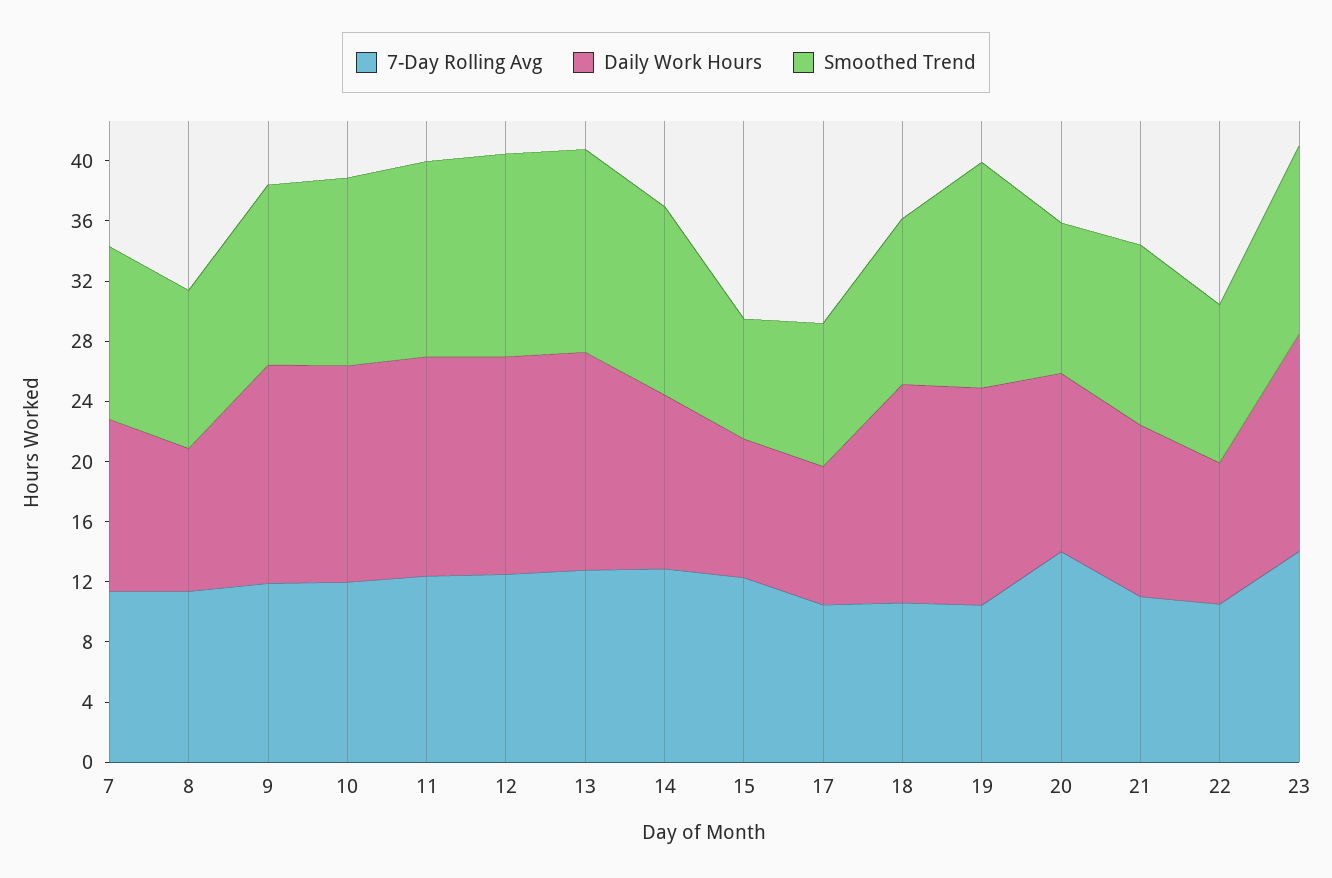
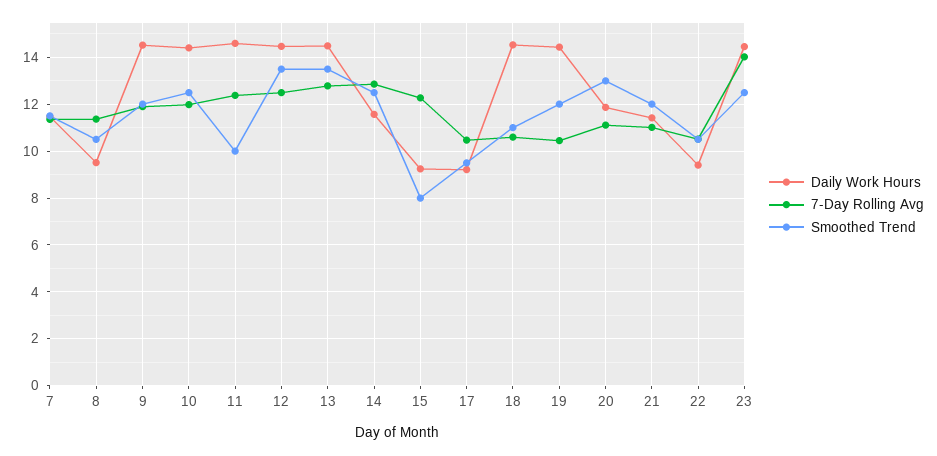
Smoothed Trend, 11: 13 -> 10
Smoothed Trend, 19: 15 -> 12
7-Day Rolling Avg, 20: 14 -> 11
Smoothed Trend, 20: 10 -> 13

